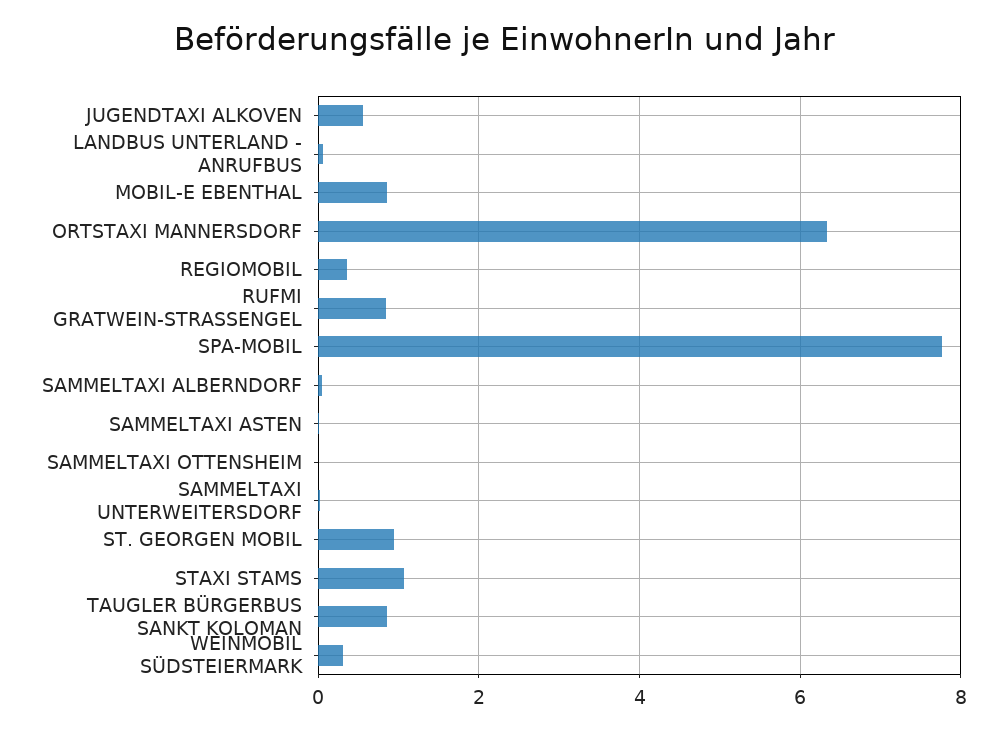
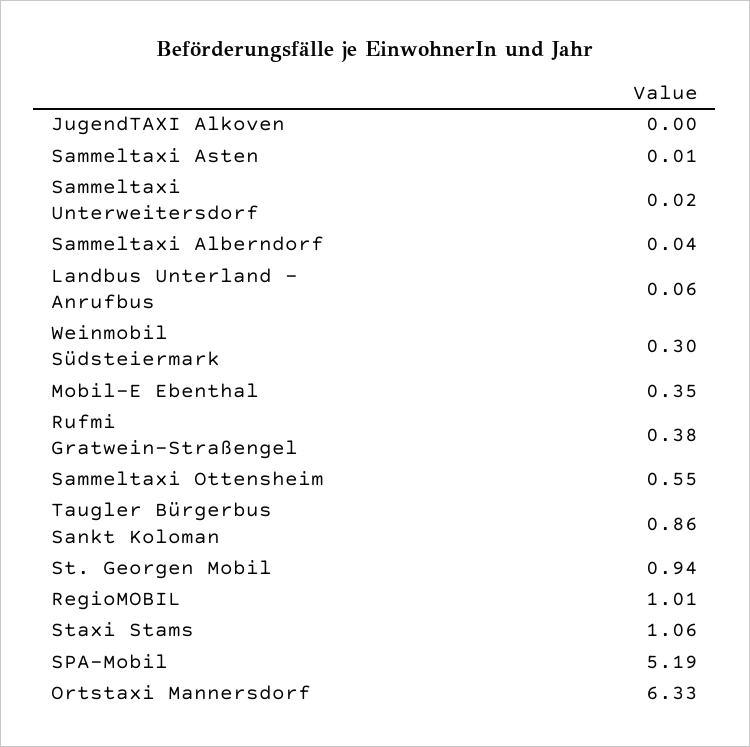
JUGENDTAXI ALKOVEN: 0.6 -> 0
MOBIL-E EBENTHAL: 0.8 -> 0.35
REGIOMOBIL: 0.4 -> 1.01
RUFMI GRATWEIN-STRASSENGEL: 0.8 -> 0.38
SPA-MOBIL: 7.8 -> 5.19
SAMMELTAXI OTTENSHEIM: 0 -> 0.55

